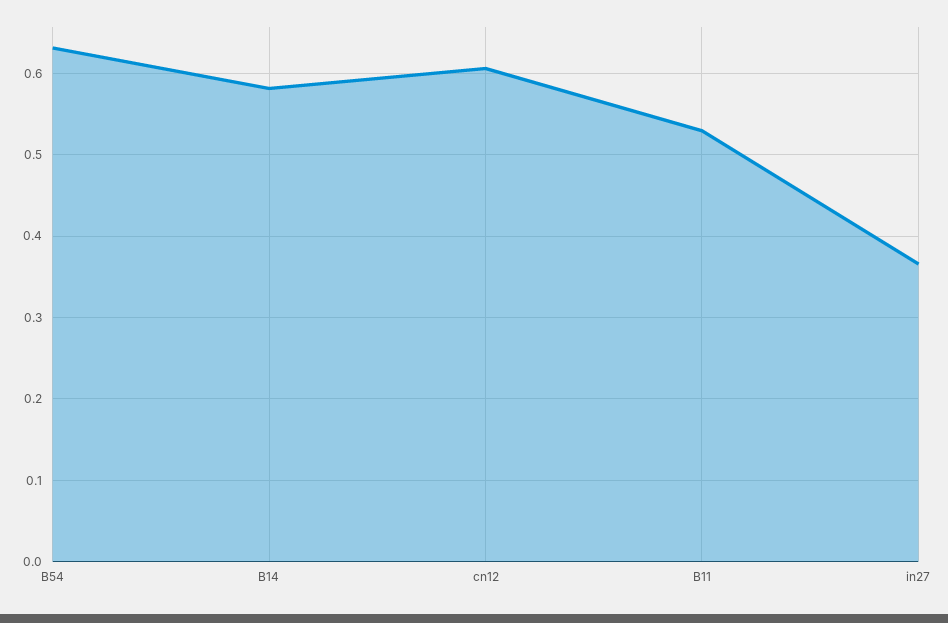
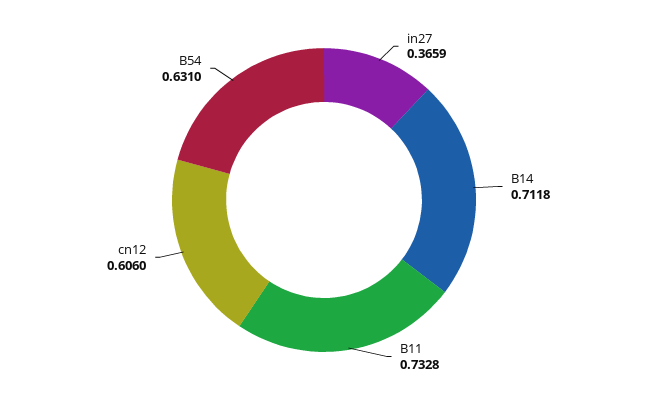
B14: 0.58 -> 0.7118
B11: 0.53 -> 0.7328

